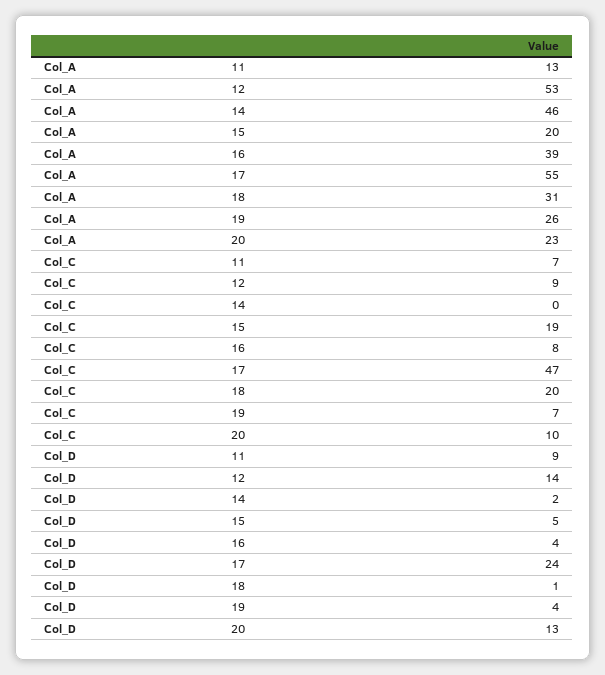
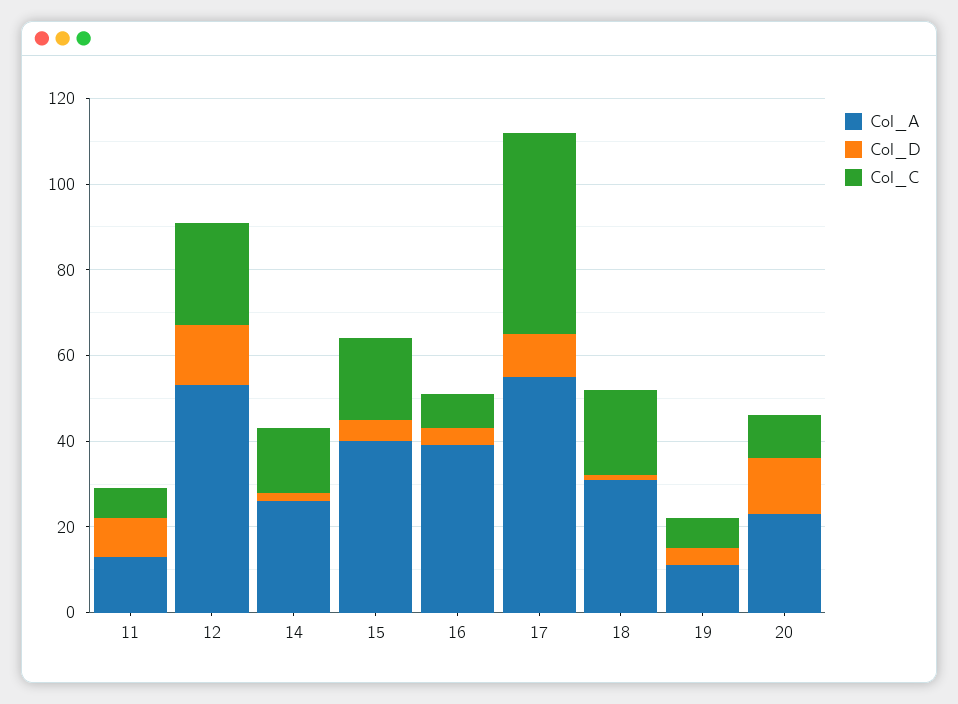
Col_A, 14: 46 -> 25
Col_A, 15: 20 -> 40
Col_A, 19: 26 -> 10
Col_C, 12: 9 -> 25
Col_C, 14: 0 -> 15
Col_D, 17: 24 -> 10

